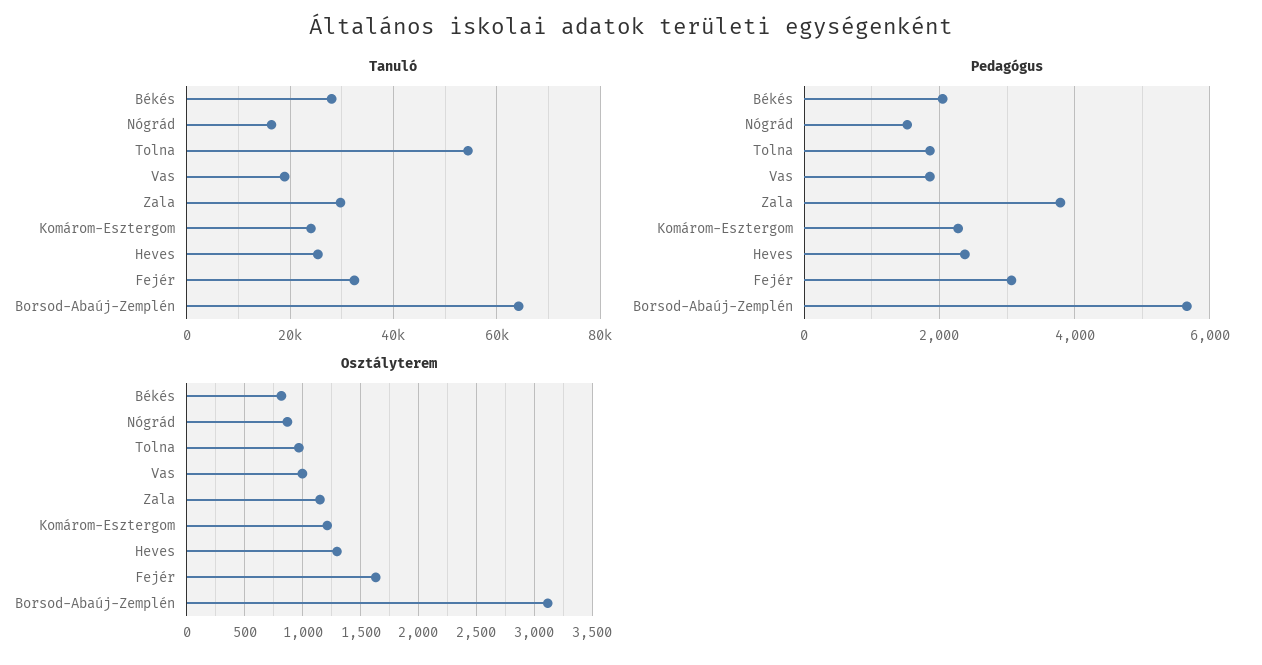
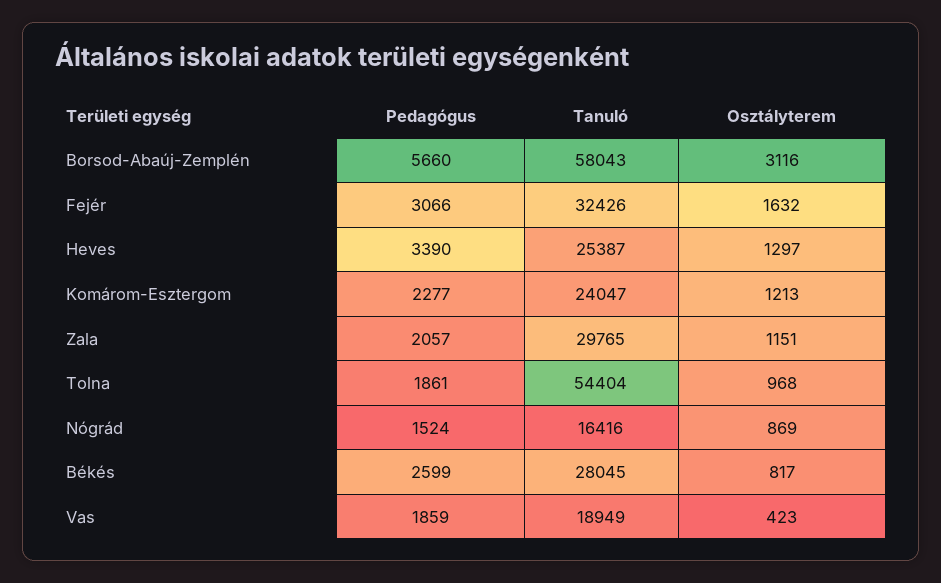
Tanuló, Borsod-Abaúj-Zemplén: 64000 -> 58043
Pedagógus, Békés: 2000 -> 2599
Pedagógus, Zala: 3800 -> 2057
Pedagógus, Heves: 2400 -> 3390
Osztályterem, Vas: 1000 -> 423

